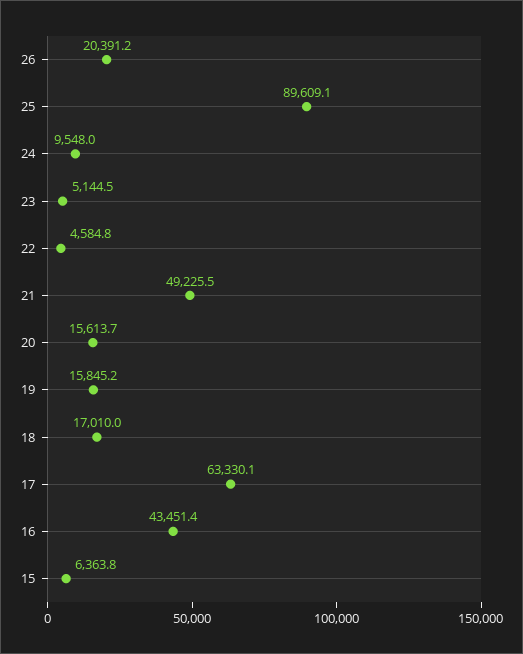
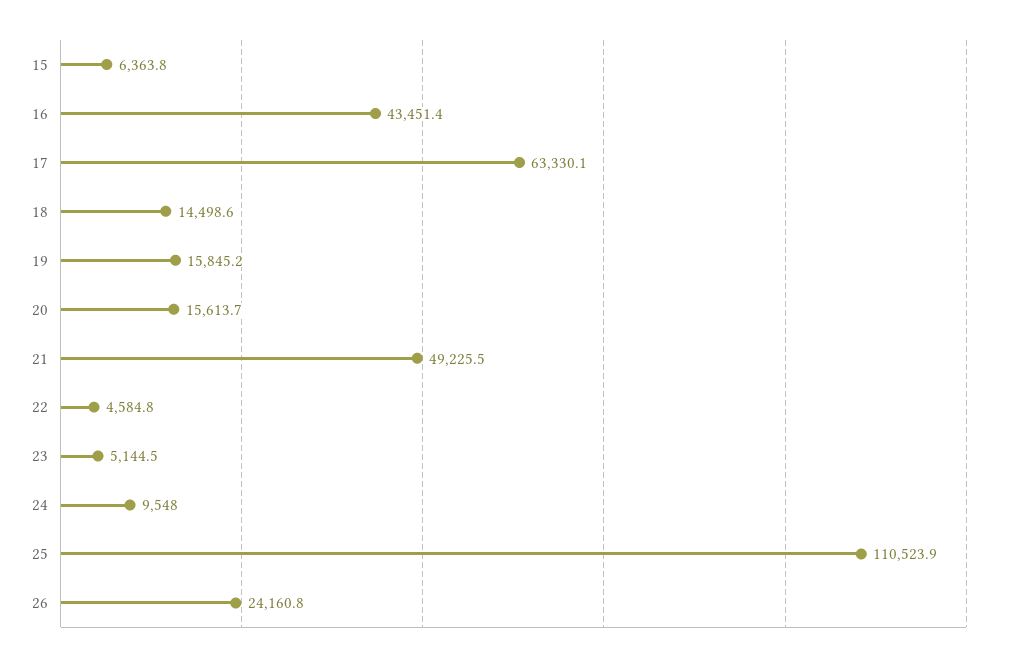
26: 20391.2 -> 24160.8
25: 89609.1 -> 110523.9
18: 17010 -> 14498.6

